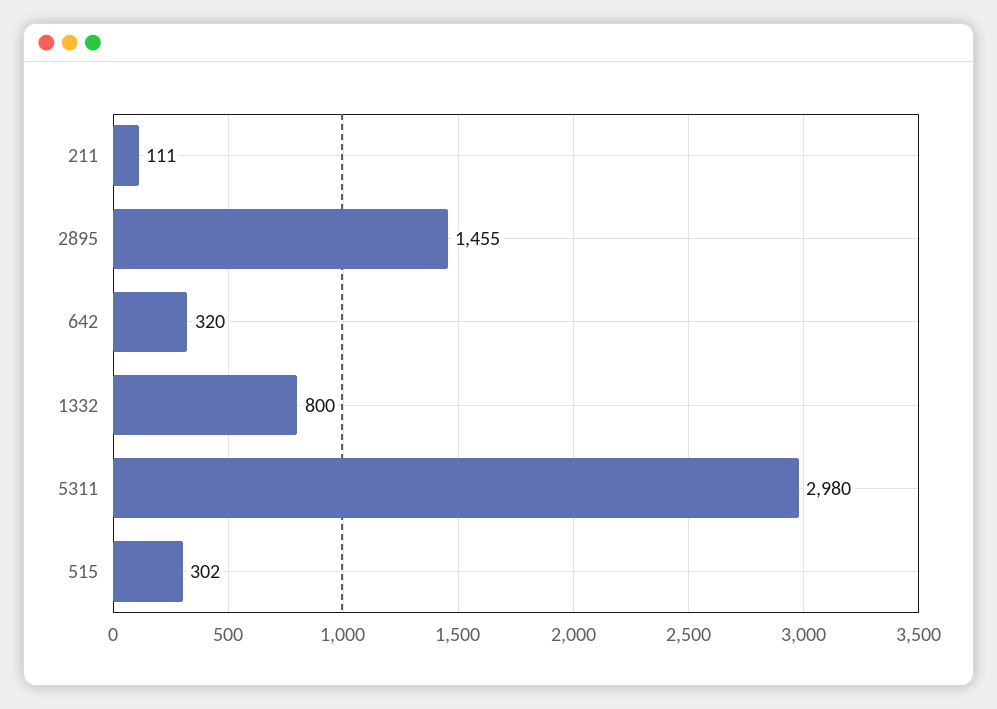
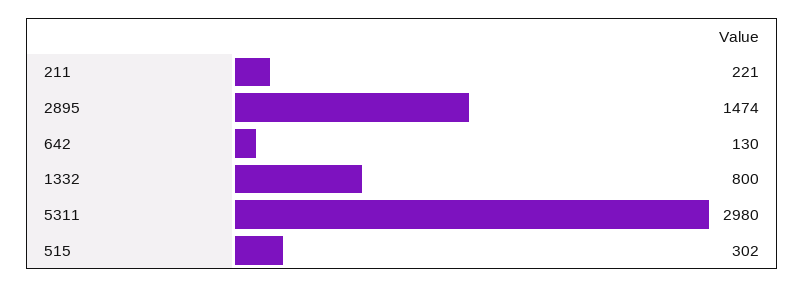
211: 111 -> 221
2895: 1455 -> 1474
642: 320 -> 130

